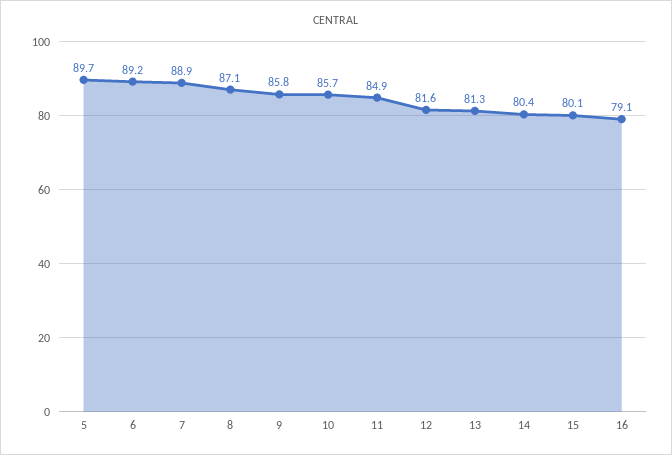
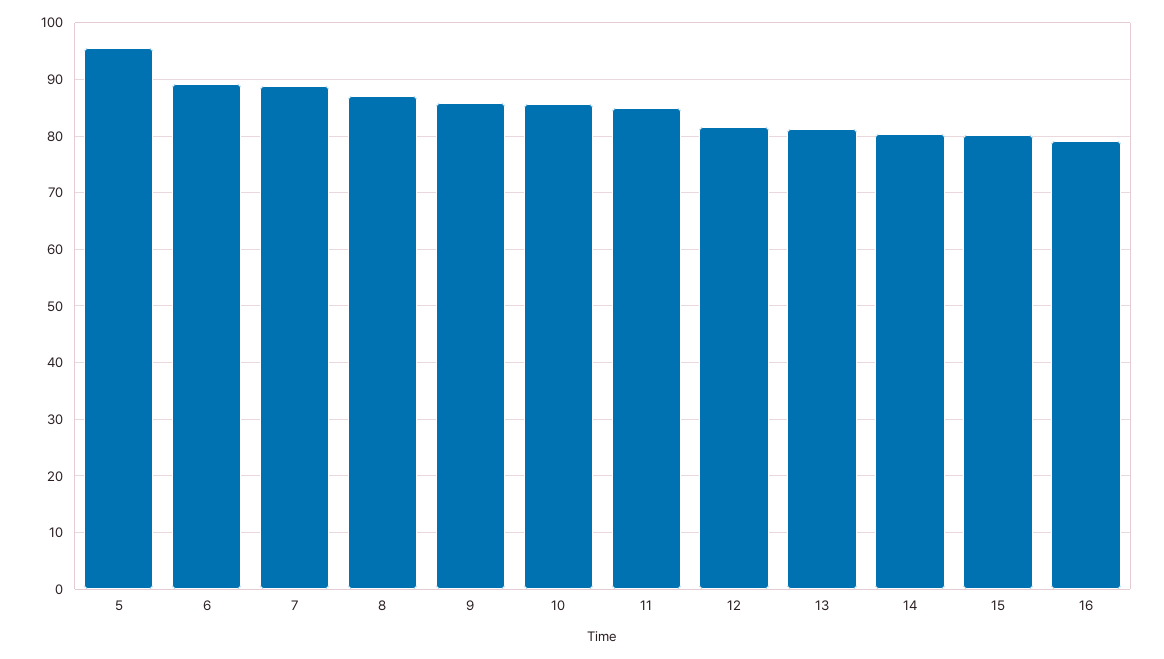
5: 89.7 -> 96

